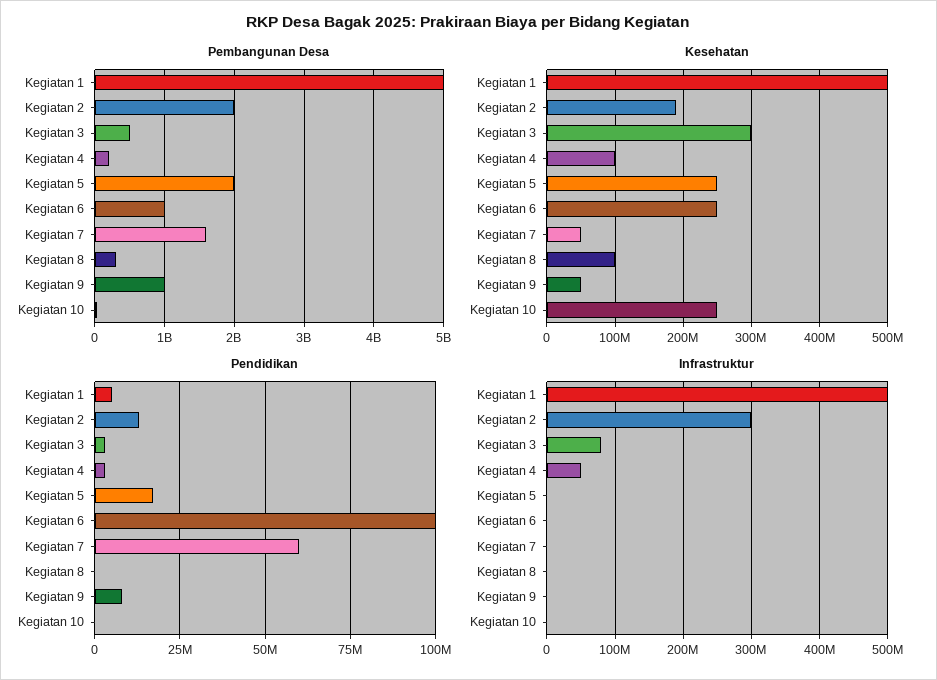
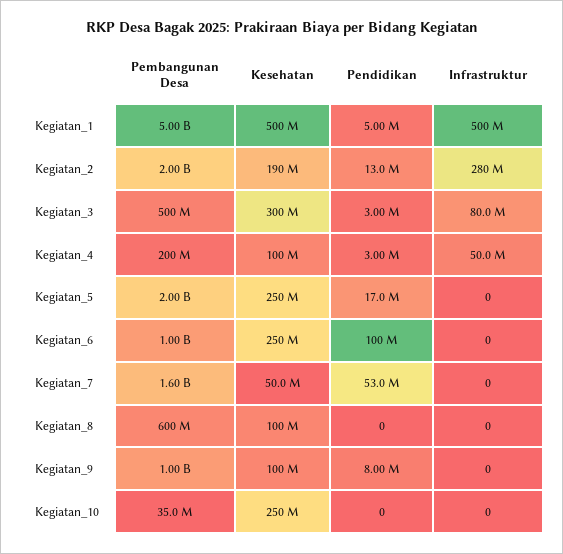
Pembangunan Desa, Kegiatan 8: 300000000 -> 600000000
Kesehatan, Kegiatan 9: 50000000 -> 100000000
Pendidikan, Kegiatan 7: 60000000 -> 53000000
Infrastruktur, Kegiatan 2: 300000000 -> 280000000

